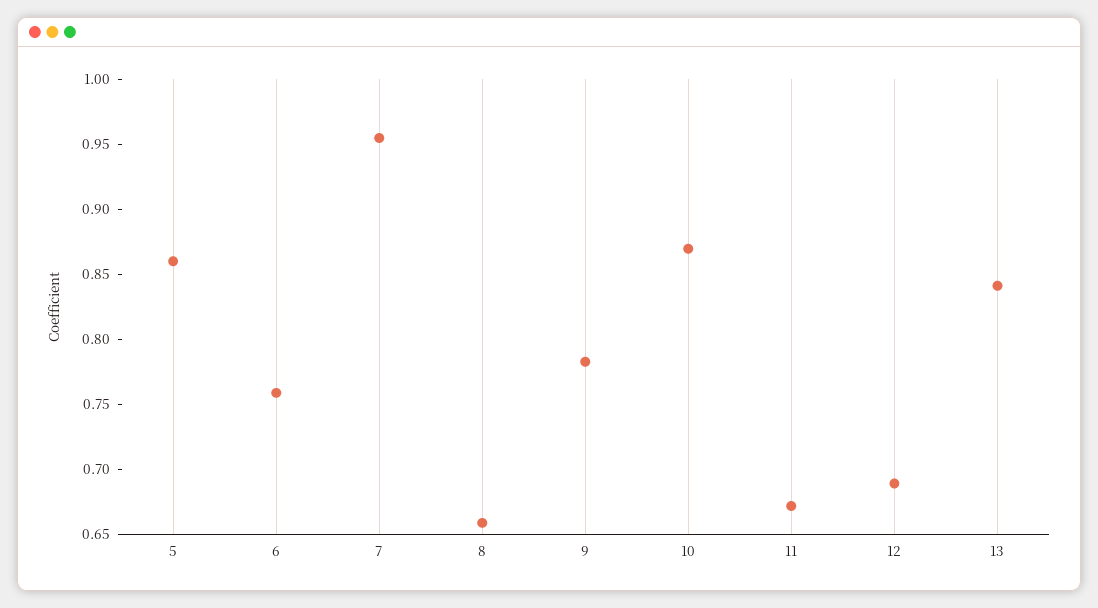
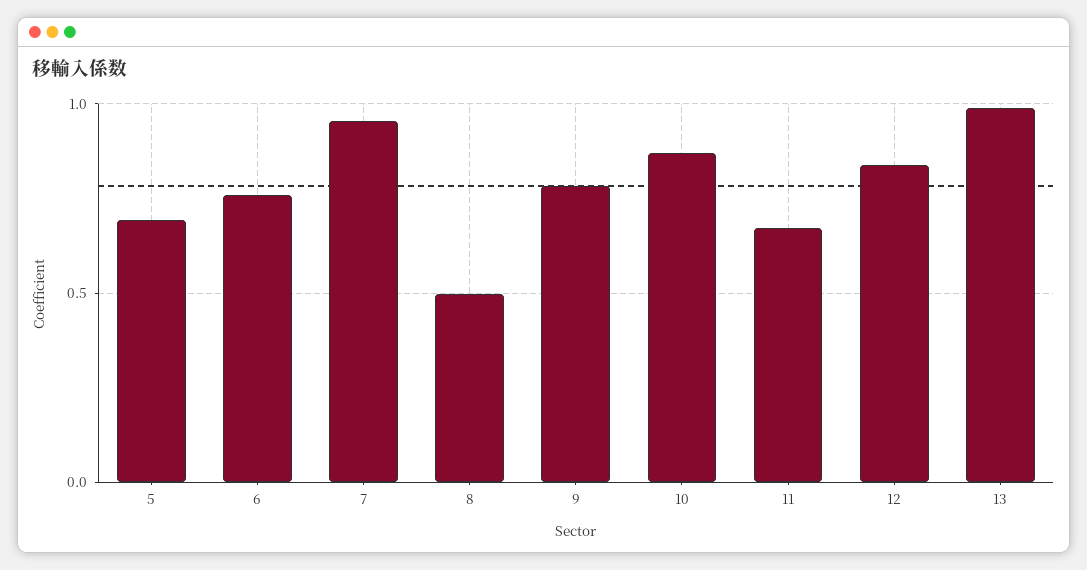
5: 0.86 -> 0.7
8: 0.66 -> 0.5
12: 0.69 -> 0.85
13: 0.84 -> 1

